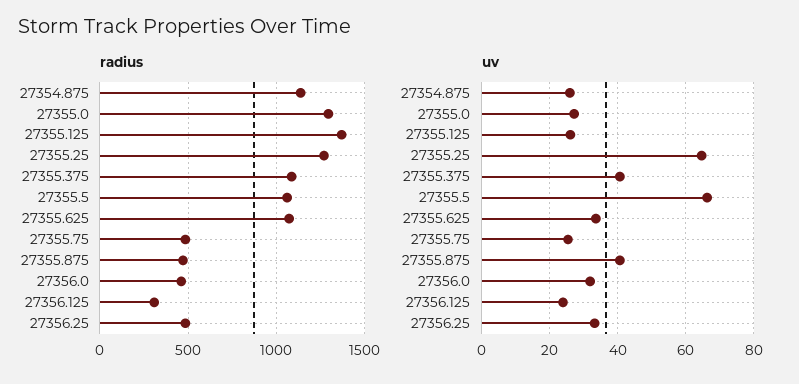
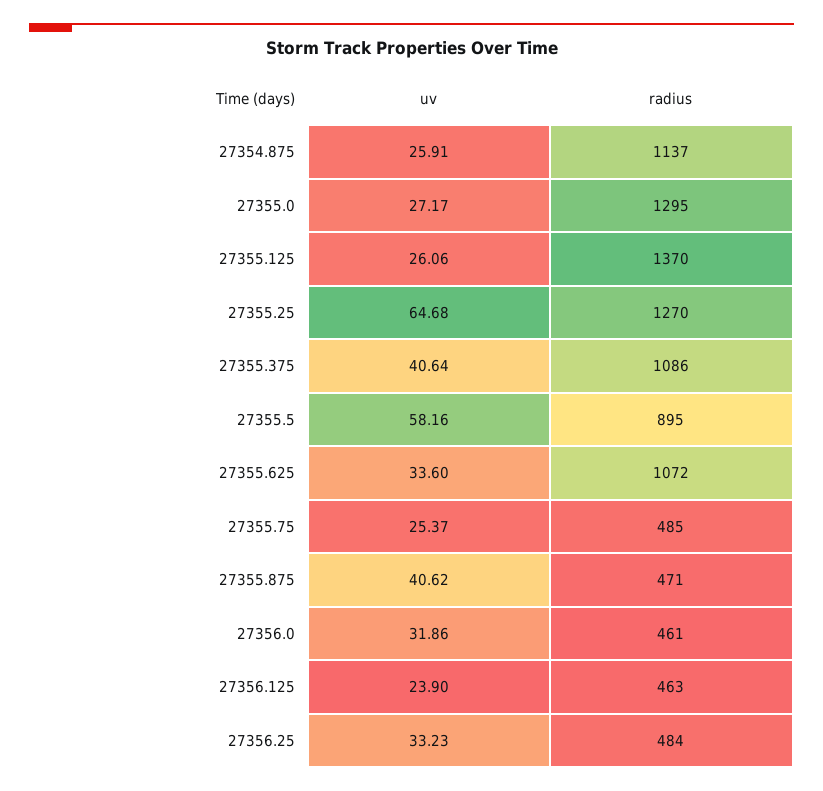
radius, 27355.5: 1050 -> 895
radius, 27356.125: 300 -> 463
uv, 27355.5: 66 -> 58.16

